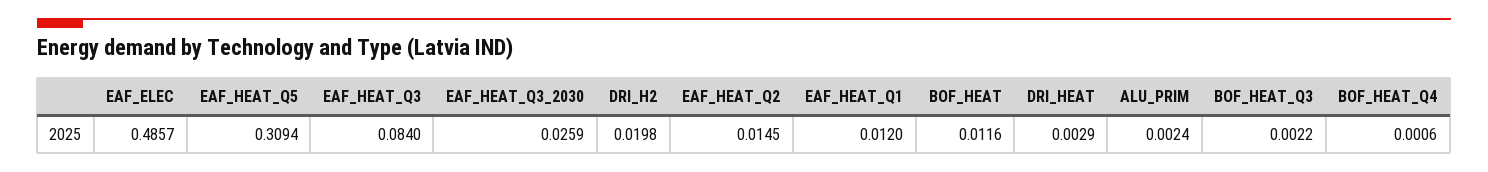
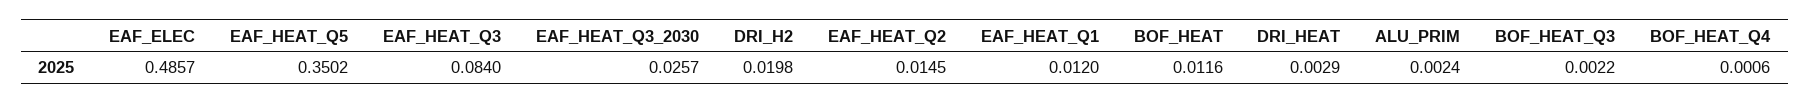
EAF_HEAT_Q5: 0.3094 -> 0.3502
EAF_HEAT_Q3_2030: 0.0259 -> 0.0257

